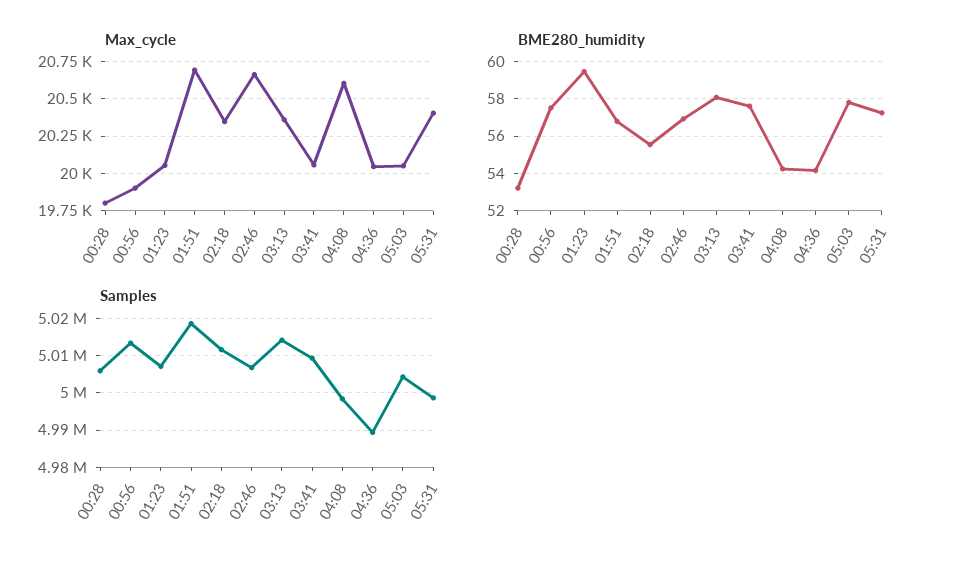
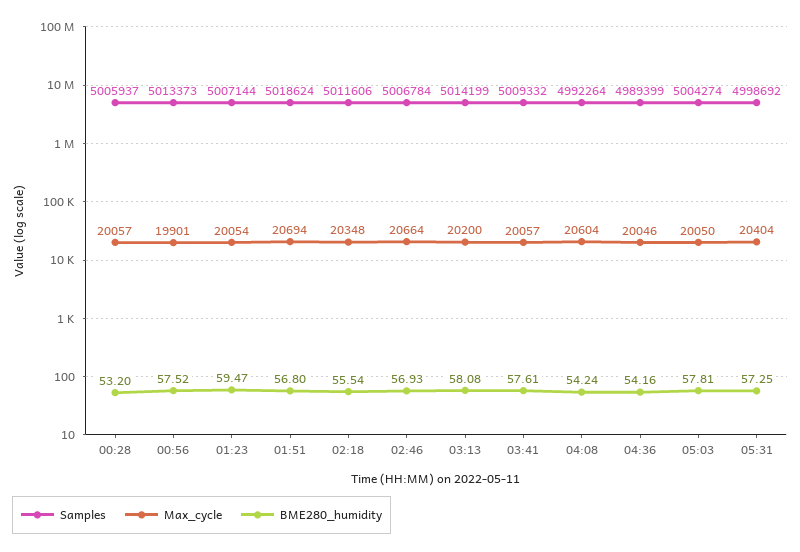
Max_cycle, 00:28: 19800 -> 20057
Max_cycle, 03:13: 20350 -> 20200
Samples, 04:08: 4998000 -> 4992264

